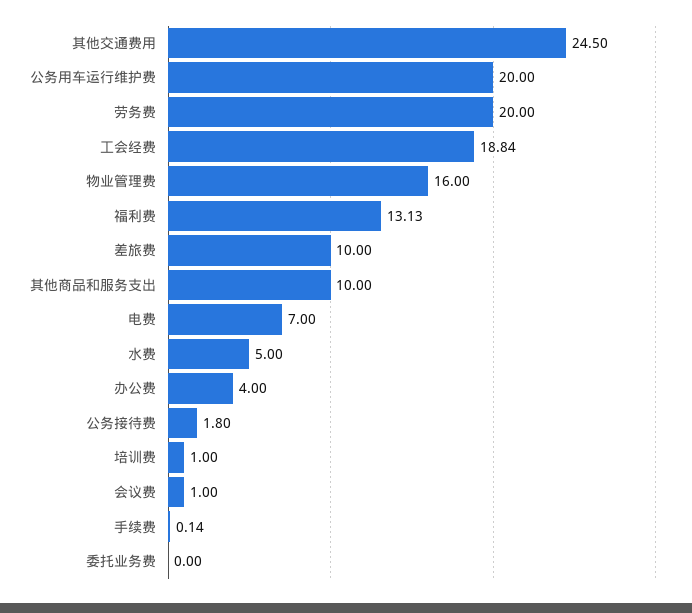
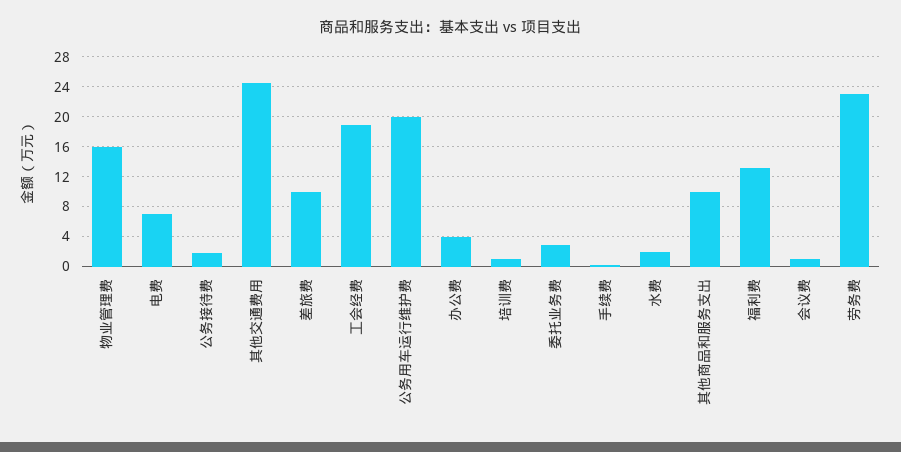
劳务费: 20 -> 23
水费: 5 -> 2
委托业务费: 0 -> 3

